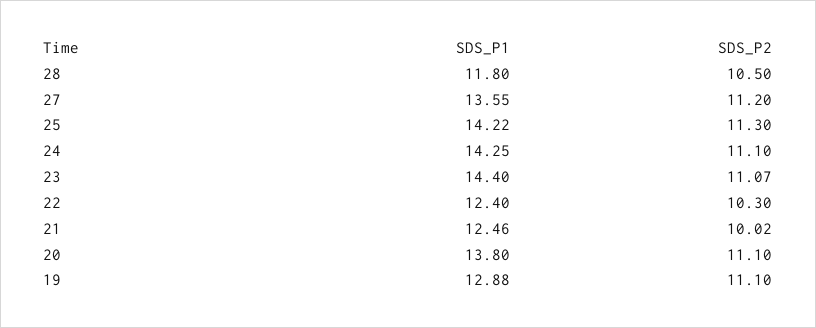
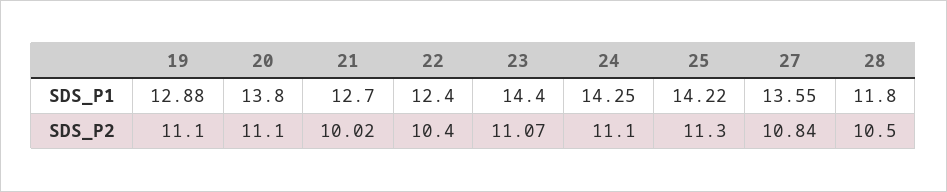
SDS_P2, 27: 11.2 -> 10.84
SDS_P2, 22: 10.3 -> 10.4
SDS_P1, 21: 12.46 -> 12.7

